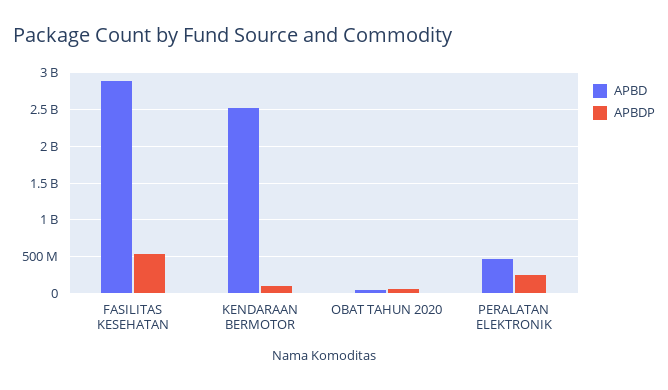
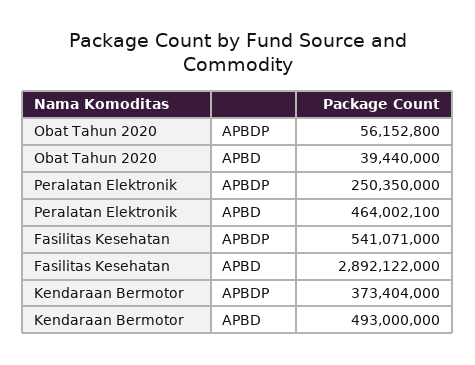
APBD, KENDARAAN BERMOTOR: 2500000000 -> 493000000
APBDP, KENDARAAN BERMOTOR: 100000000 -> 373404000

